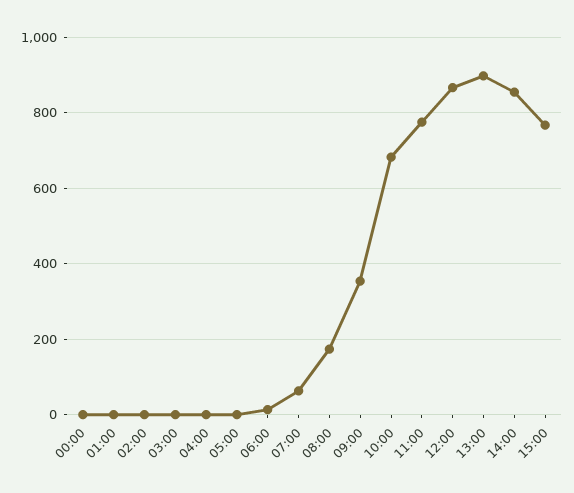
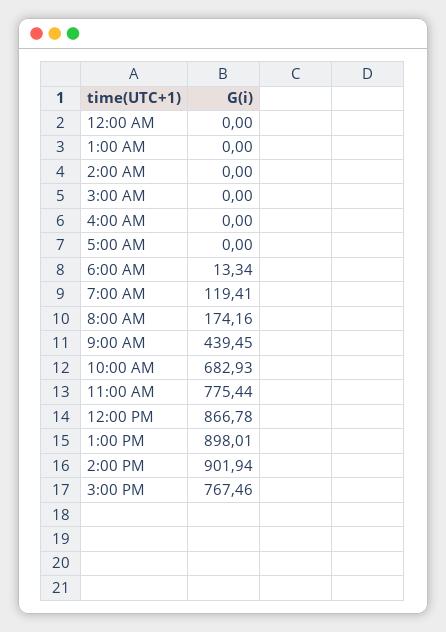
07:00: 60 -> 119.41
09:00: 360 -> 439.45
14:00: 860 -> 901.94

